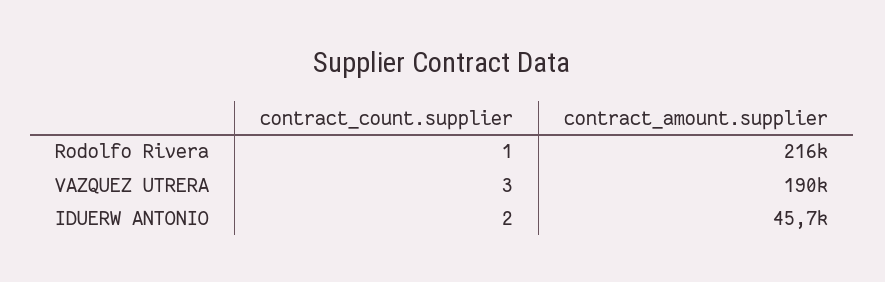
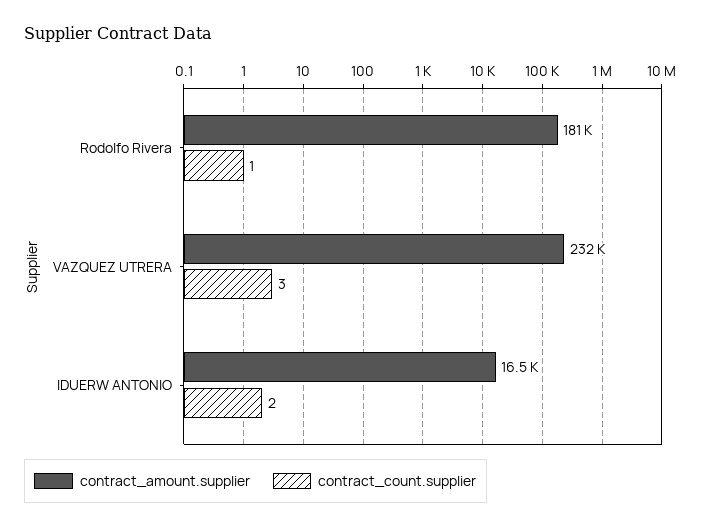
contract_amount.supplier, Rodolfo Rivera: 216000 -> 181000
contract_amount.supplier, VAZQUEZ UTRERA: 190000 -> 232000
contract_amount.supplier, IDUERW ANTONIO: 45700 -> 16500

